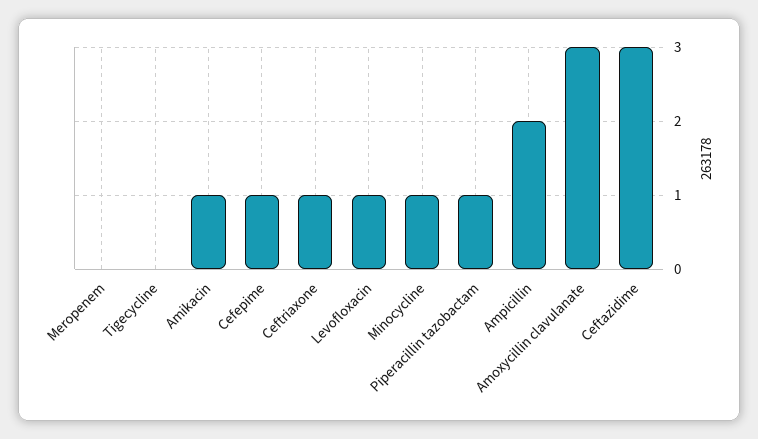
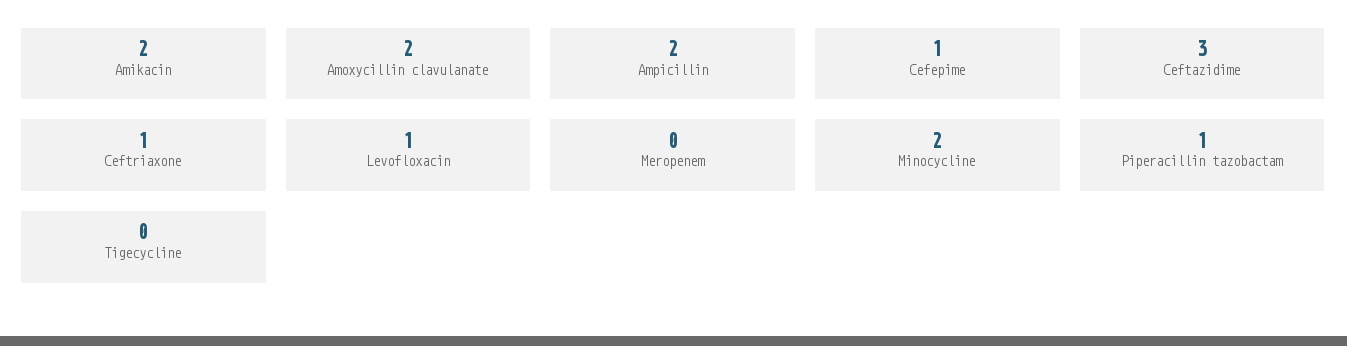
Amikacin: 1 -> 2
Minocycline: 1 -> 2
Amoxycillin clavulanate: 3 -> 2

